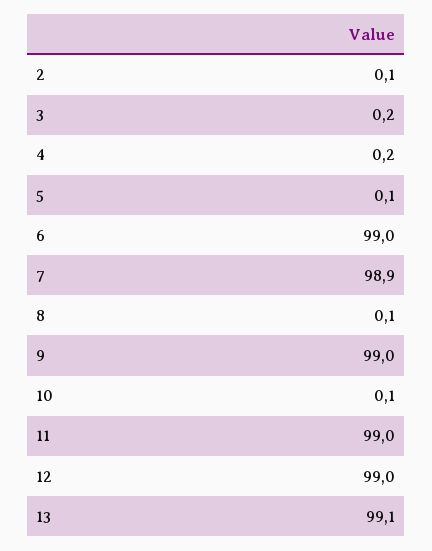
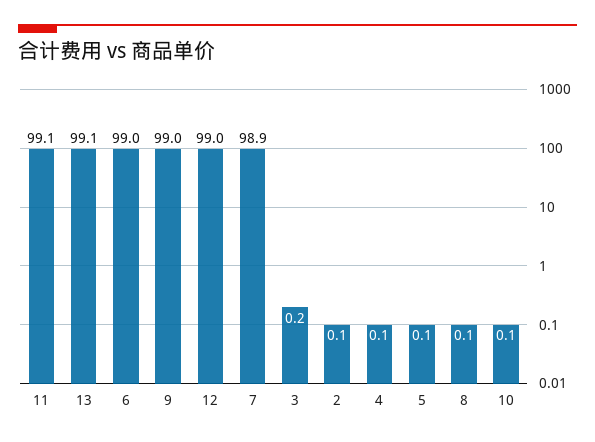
4: 0.2 -> 0.1
11: 99 -> 99.1

